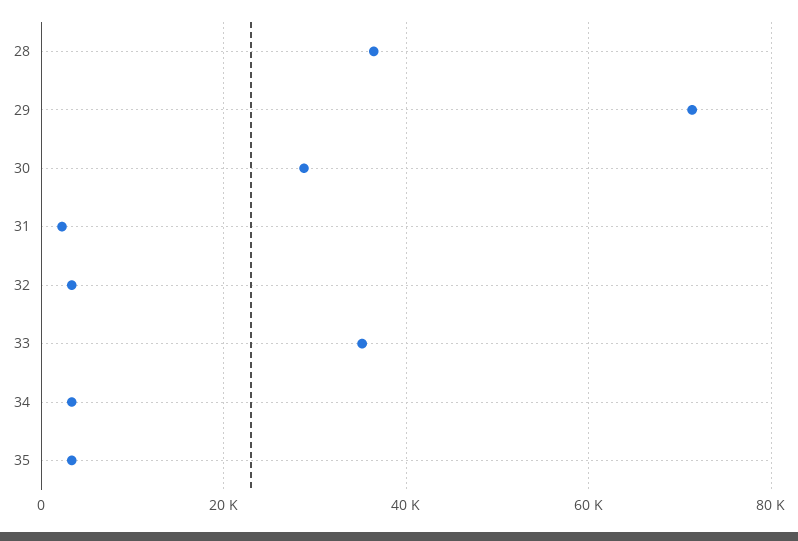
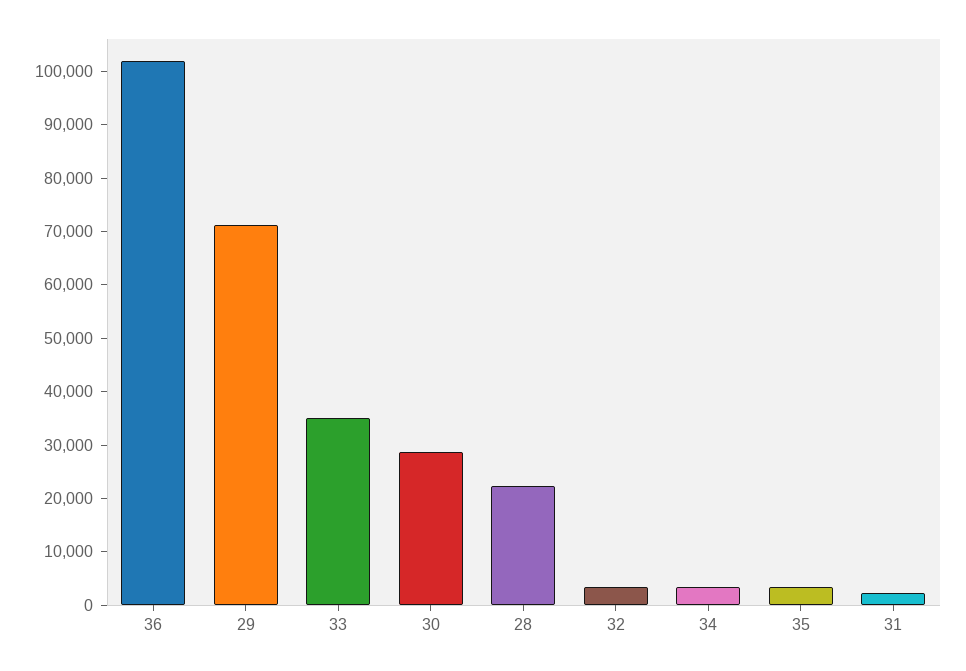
28: 36000 -> 22000
36: none -> 102000

